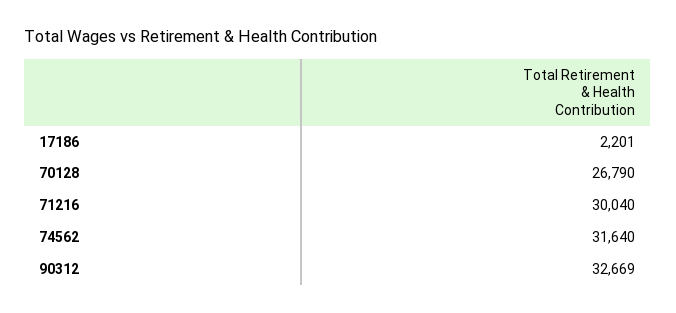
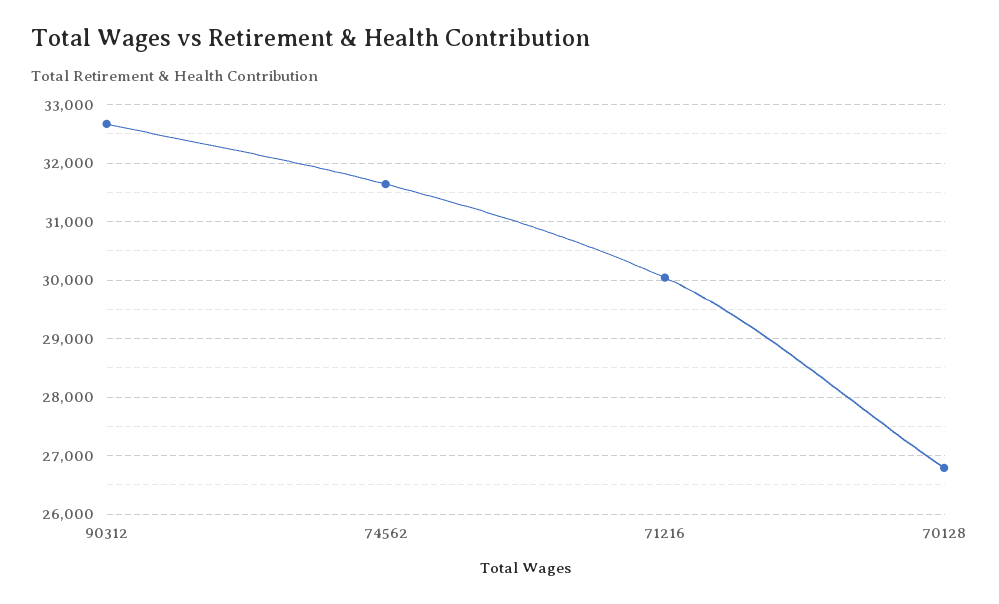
17186: 2201 -> none

